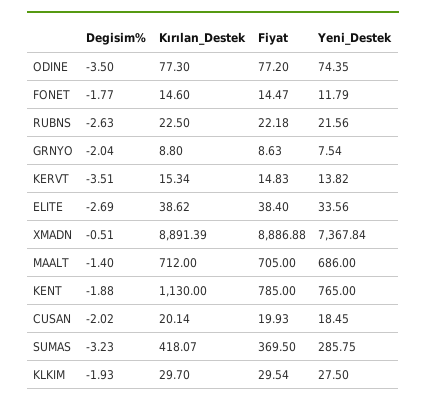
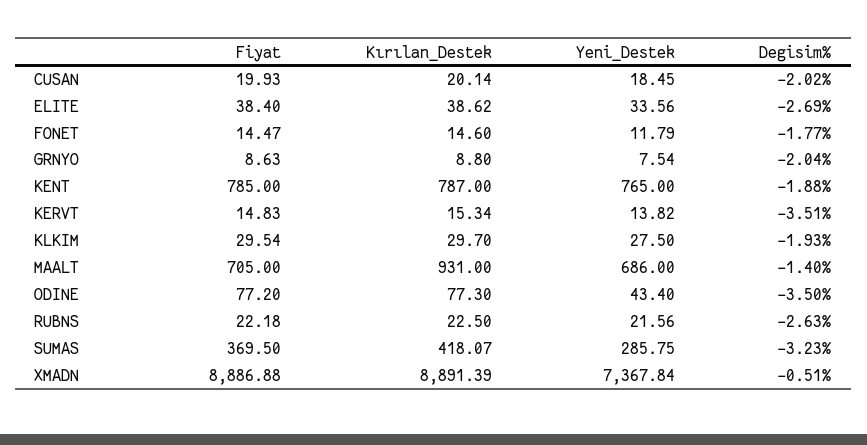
Yeni_Destek, ODINE: 74.35 -> 43.4
Kırılan_Destek, MAALT: 712 -> 931
Kırılan_Destek, KENT: 1130 -> 787

